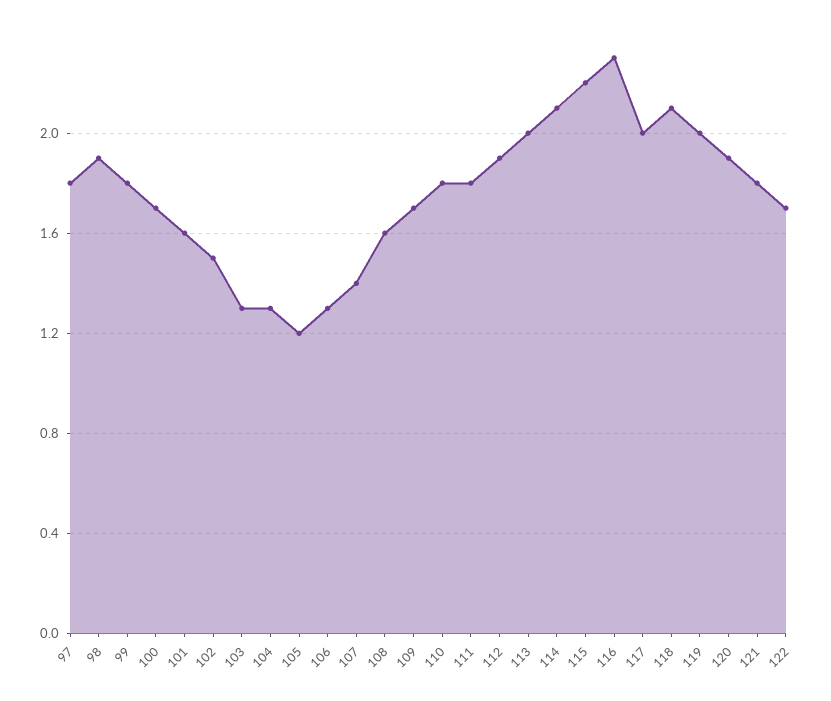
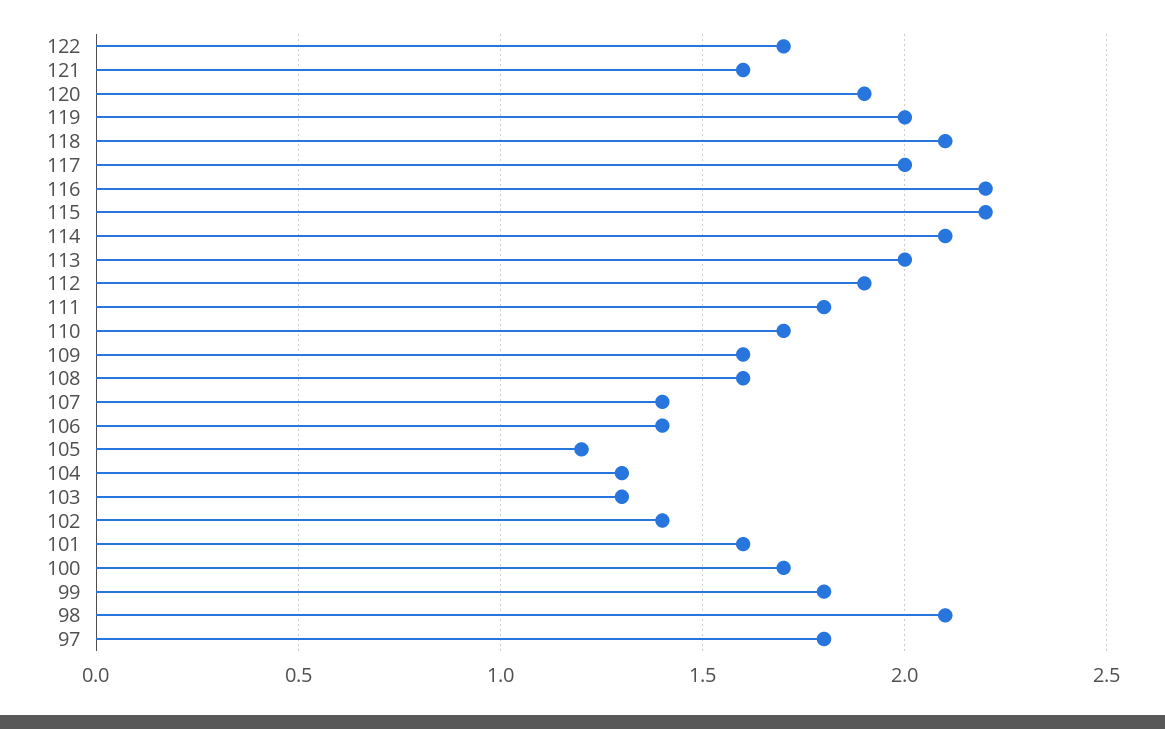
98: 1.9 -> 2.1
102: 1.5 -> 1.4
106: 1.3 -> 1.4
109: 1.7 -> 1.6
110: 1.8 -> 1.7
116: 2.3 -> 2.2
121: 1.8 -> 1.6

